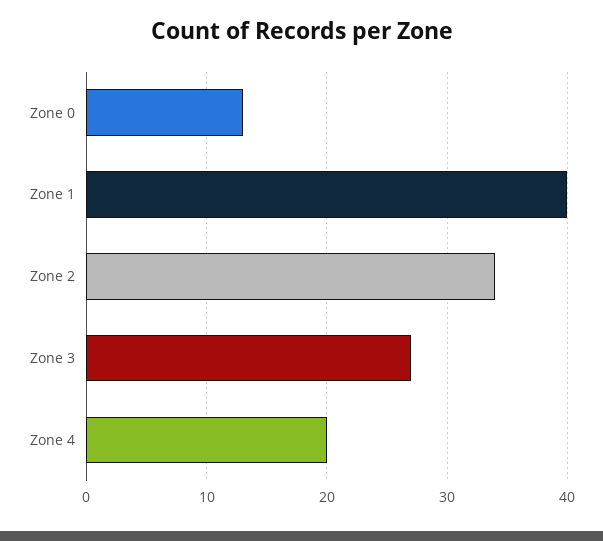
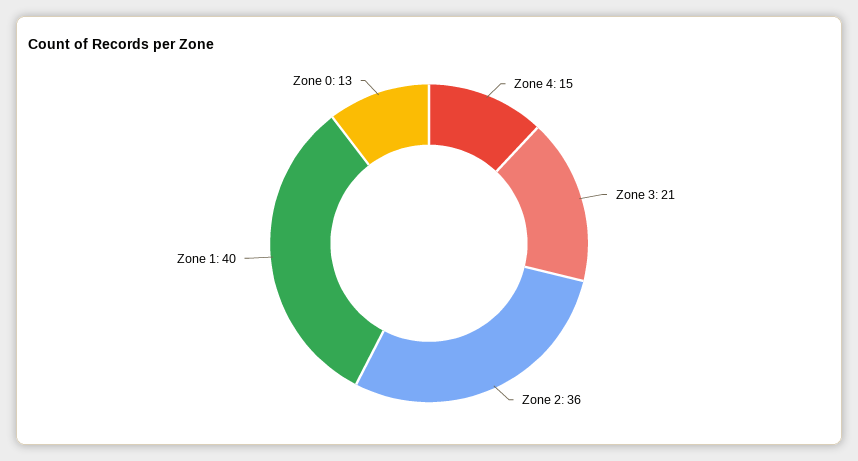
Zone 2: 34 -> 36
Zone 3: 27 -> 21
Zone 4: 20 -> 15

